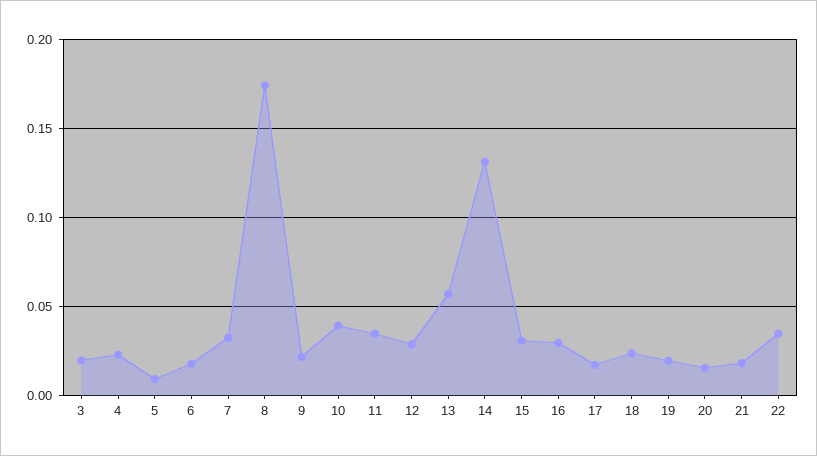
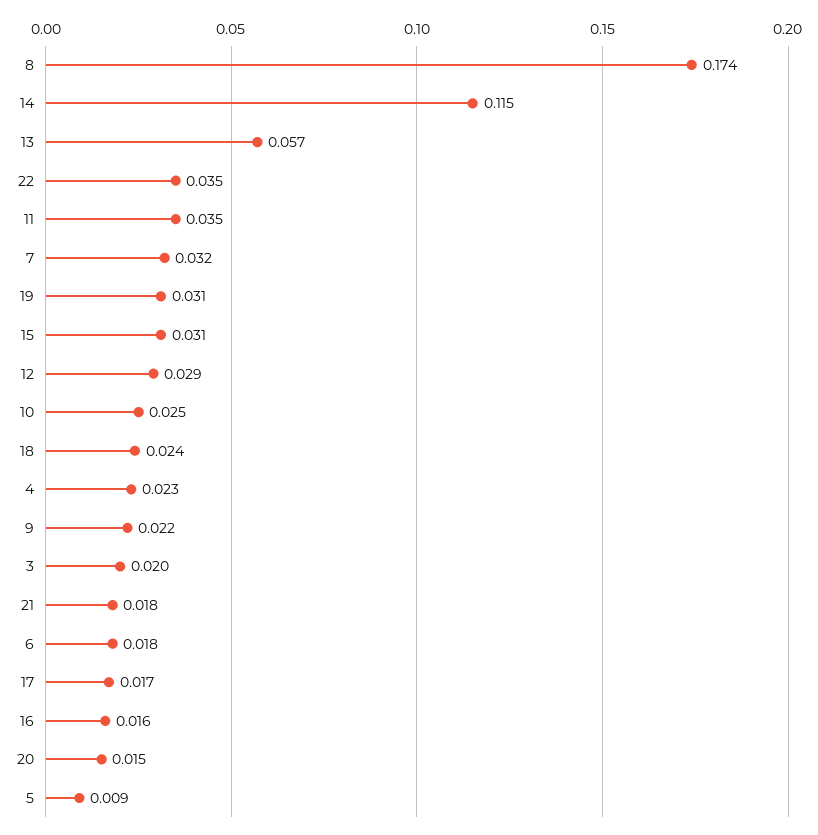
10: 0.04 -> 0.025
14: 0.13 -> 0.115
16: 0.03 -> 0.016
19: 0.02 -> 0.031

